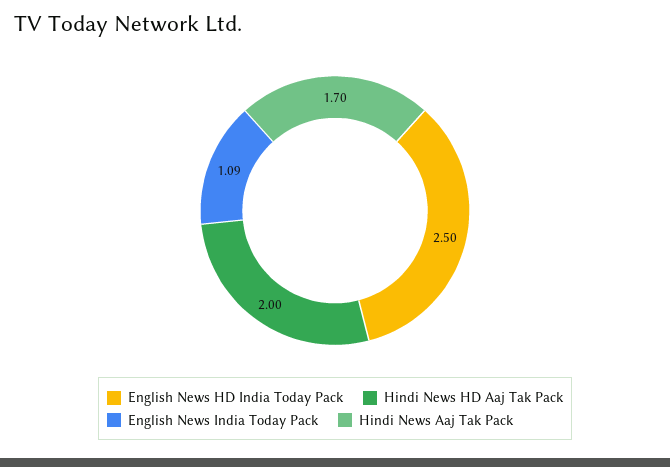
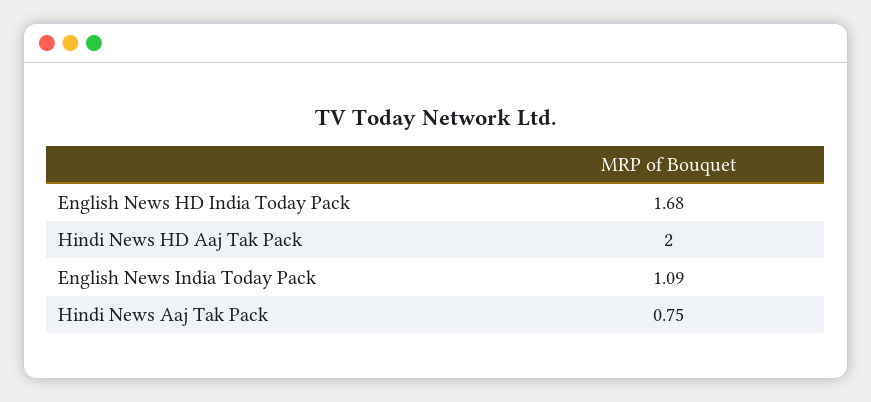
English News HD India Today Pack: 2.5 -> 1.68
Hindi News Aaj Tak Pack: 1.7 -> 0.75

